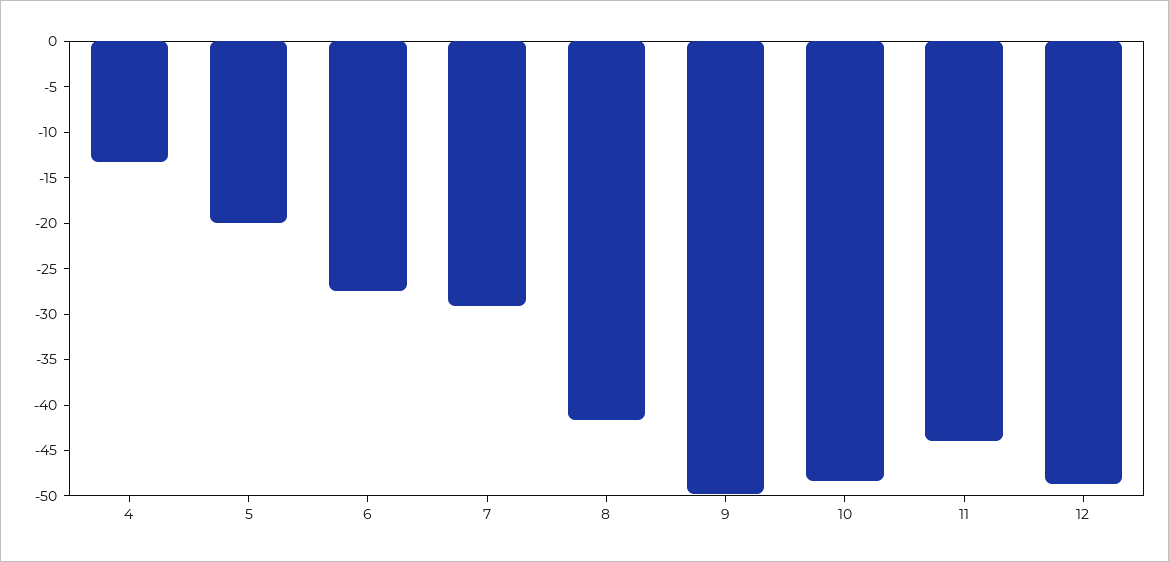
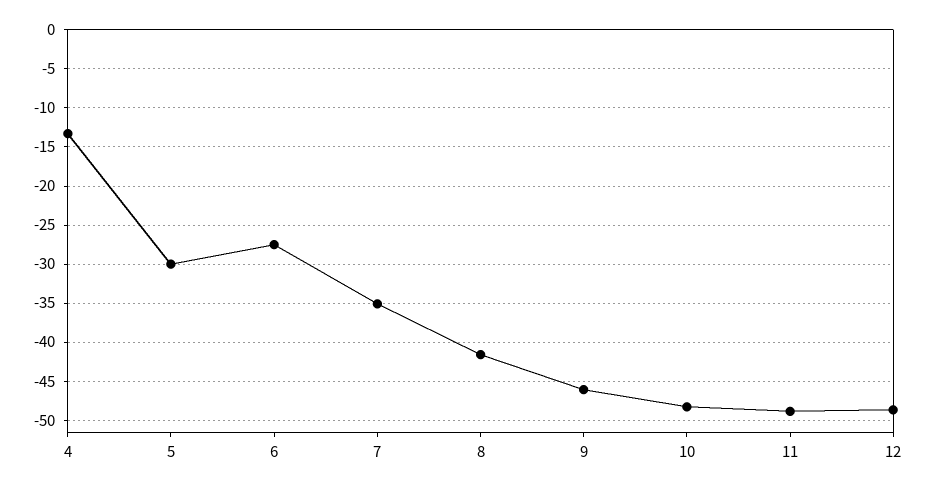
5: -20 -> -30
7: -29 -> -35
9: -50 -> -46
11: -44 -> -49

